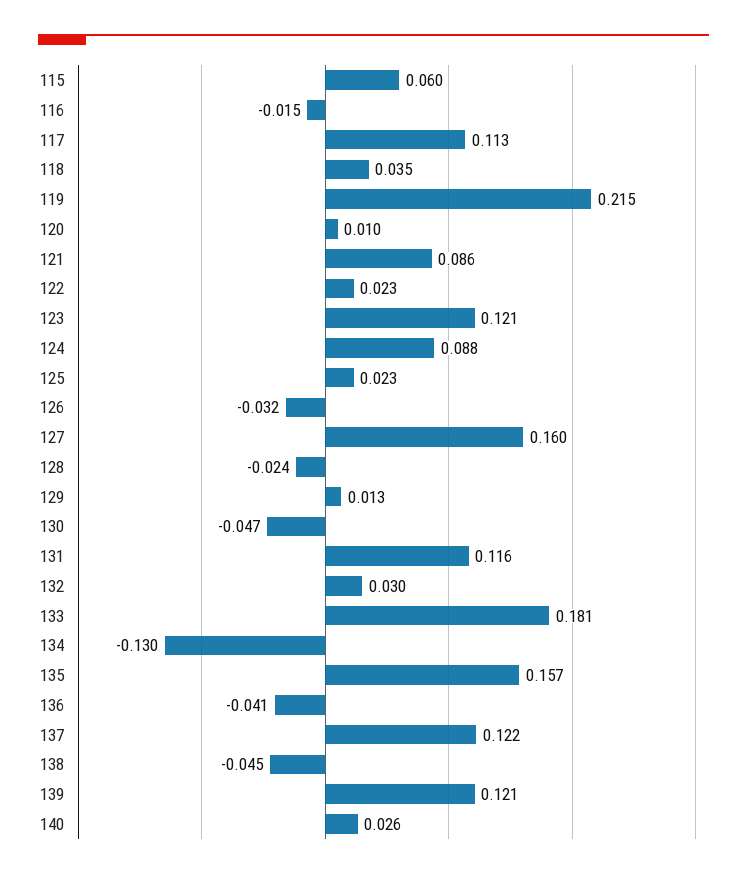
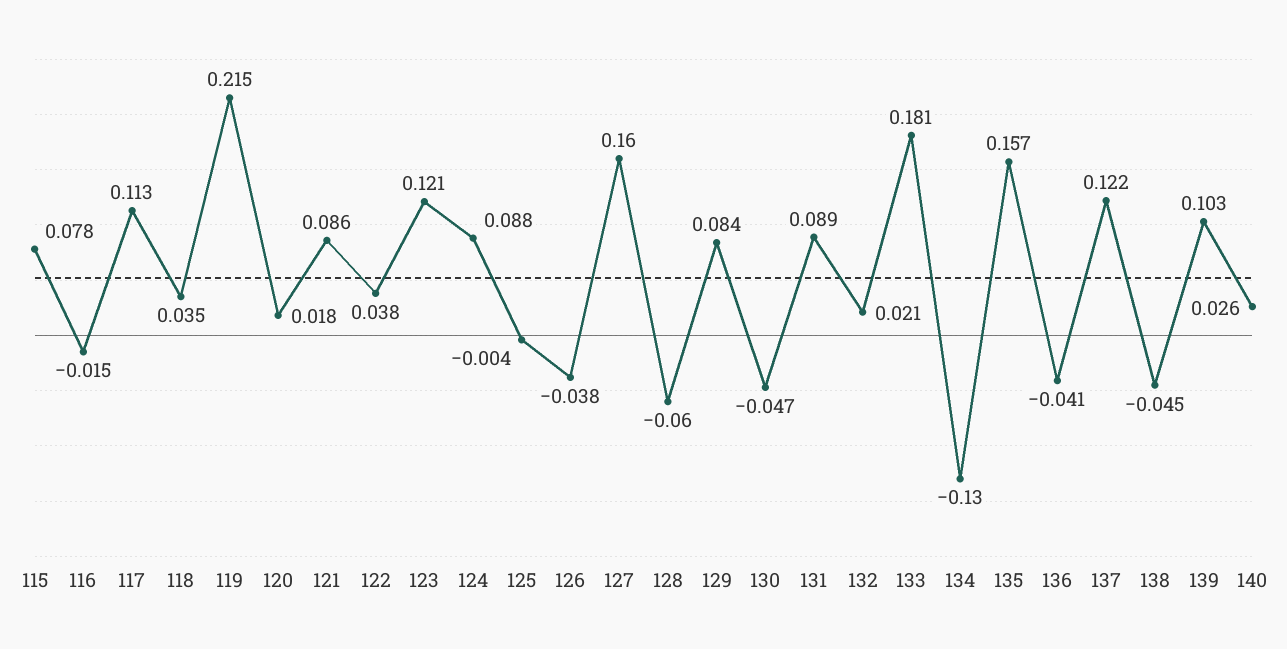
115: 0.06 -> 0.078
120: 0.01 -> 0.018
122: 0.023 -> 0.038
125: 0.023 -> -0.004
126: -0.032 -> -0.038
128: -0.024 -> -0.06
129: 0.013 -> 0.084
131: 0.116 -> 0.089
132: 0.03 -> 0.021
139: 0.121 -> 0.103

